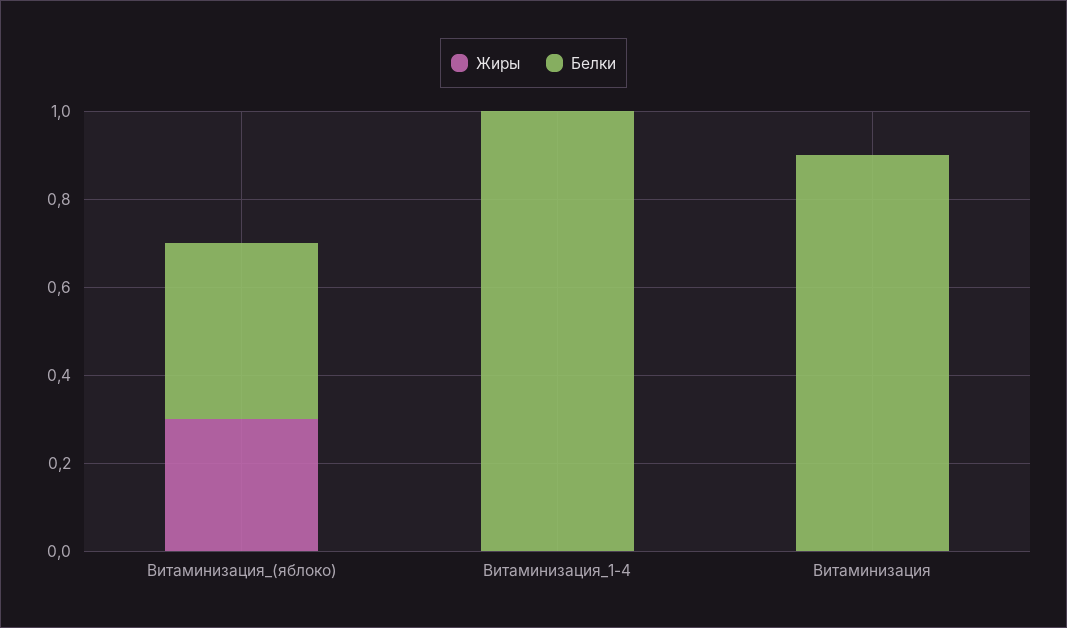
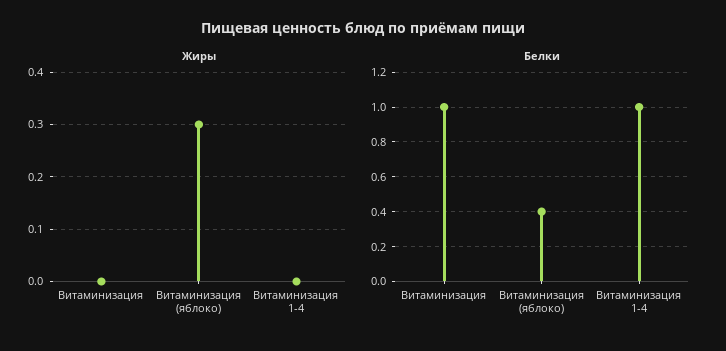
Белки, Витаминизация: 0.9 -> 1

